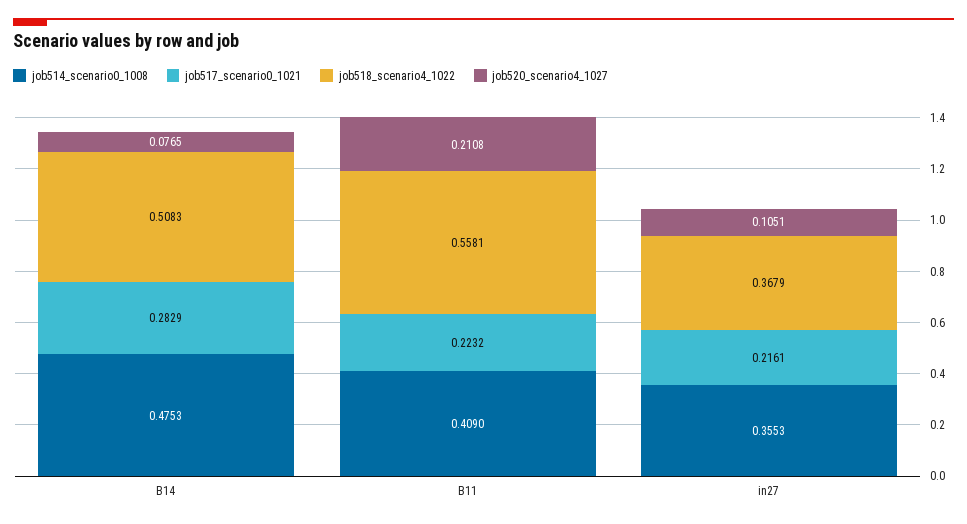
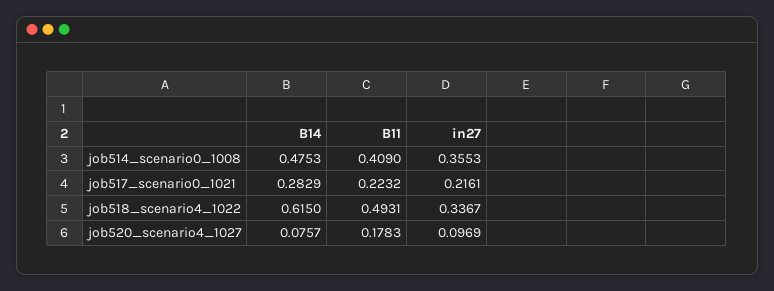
job518_scenario4_1022, B14: 0.5083 -> 0.615
job520_scenario4_1027, B14: 0.0765 -> 0.0757
job518_scenario4_1022, B11: 0.5581 -> 0.4931
job520_scenario4_1027, B11: 0.2108 -> 0.1783
job518_scenario4_1022, in27: 0.3679 -> 0.3367
job520_scenario4_1027, in27: 0.1051 -> 0.0969

